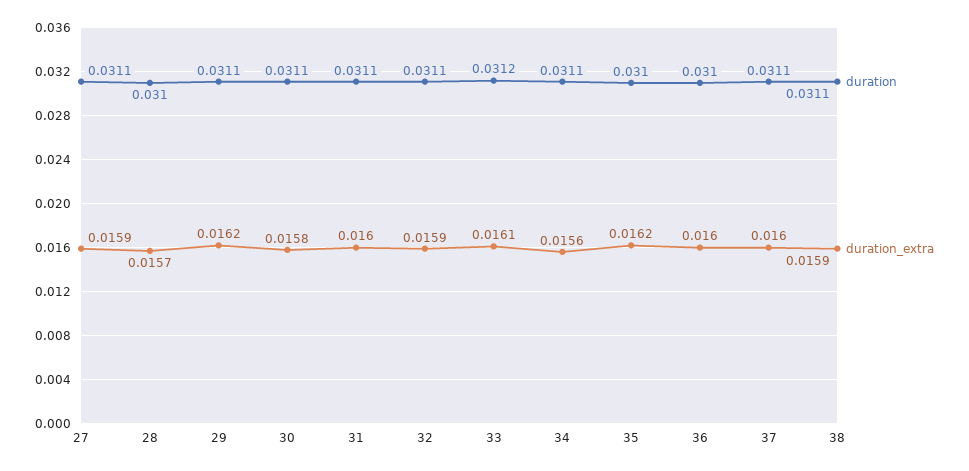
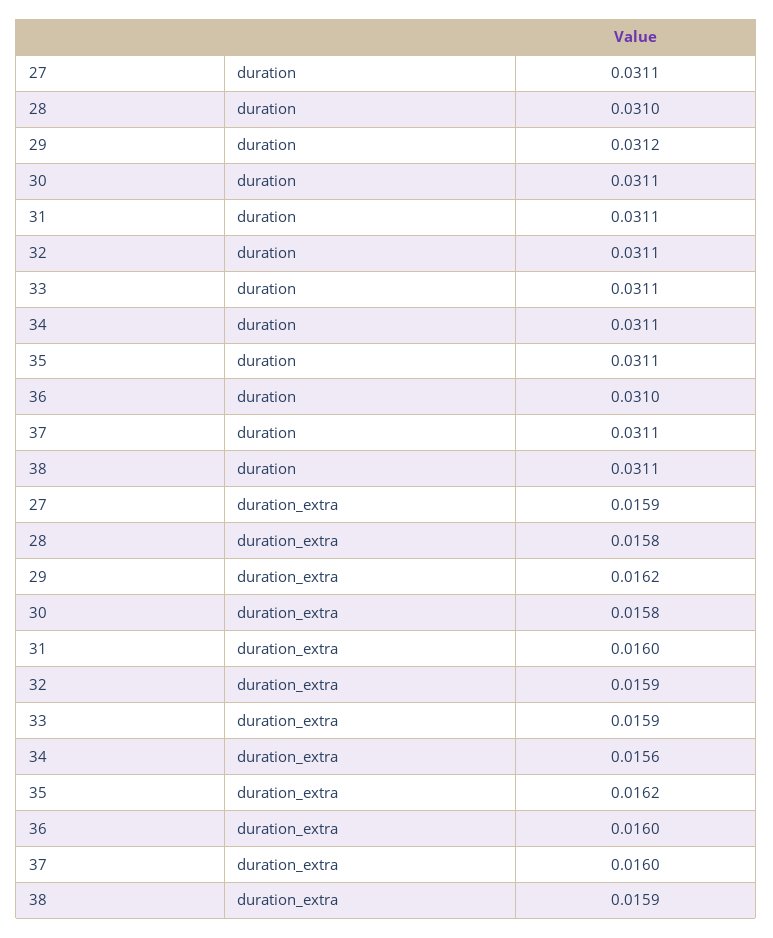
duration_extra, 28: 0.0157 -> 0.0158
duration, 29: 0.0311 -> 0.0312
duration, 33: 0.0312 -> 0.0311
duration_extra, 33: 0.0161 -> 0.0159
duration, 35: 0.031 -> 0.0311

